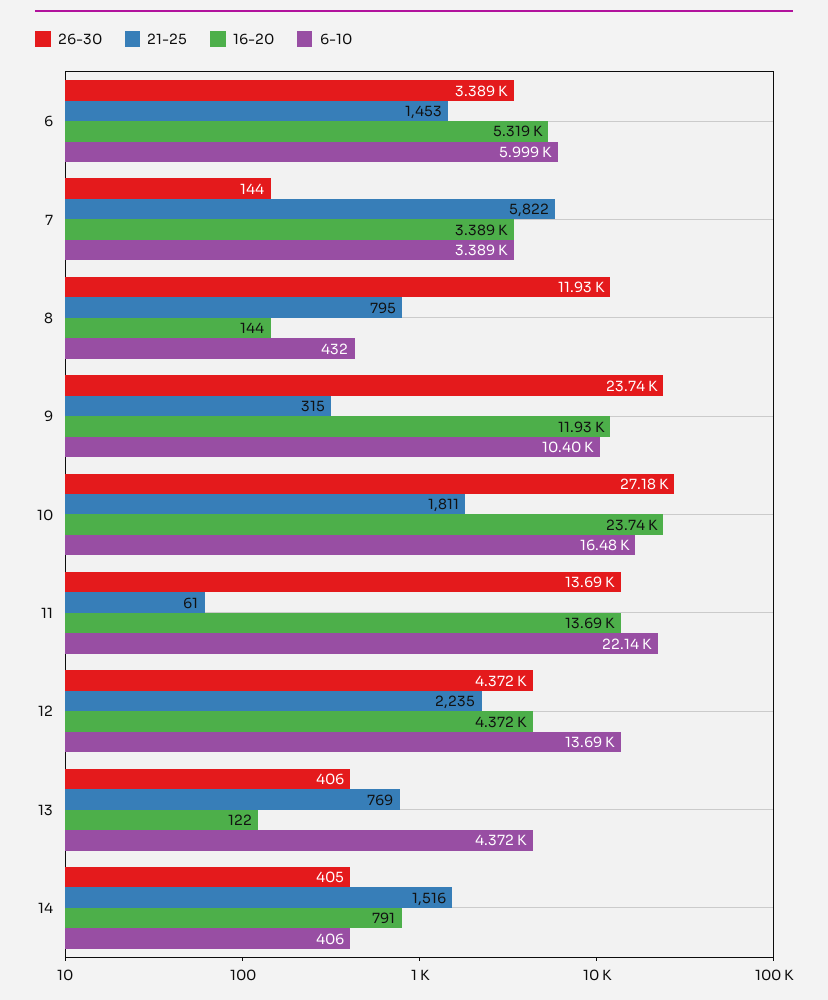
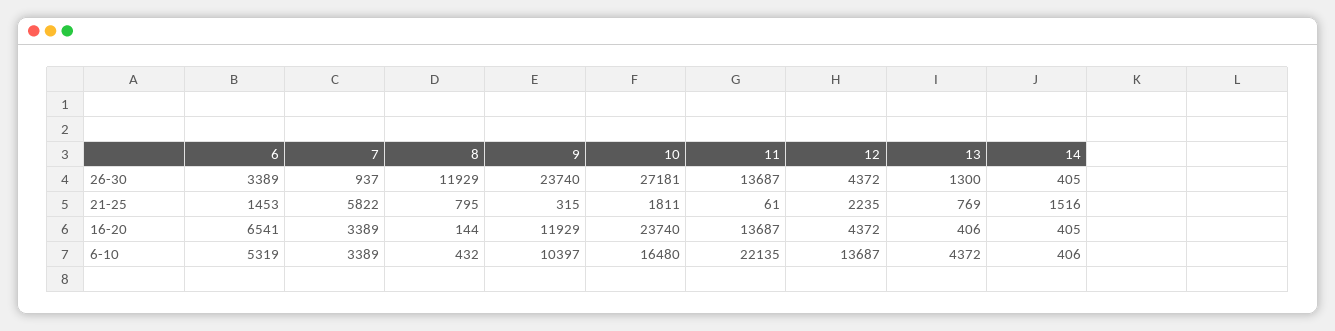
16-20, 6: 5319 -> 6541
6-10, 6: 5999 -> 5319
26-30, 7: 144 -> 937
26-30, 13: 406 -> 1300
16-20, 13: 122 -> 406
16-20, 14: 791 -> 405

